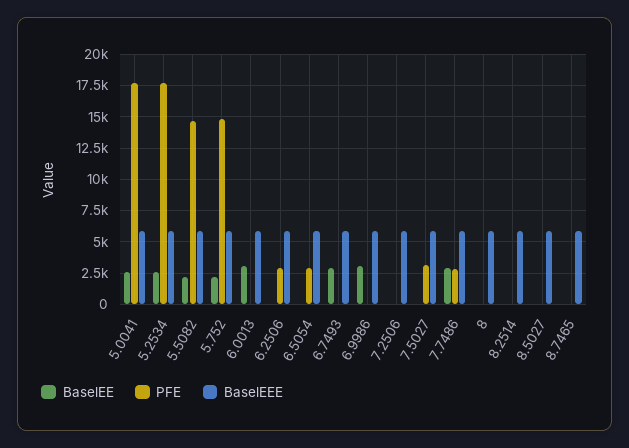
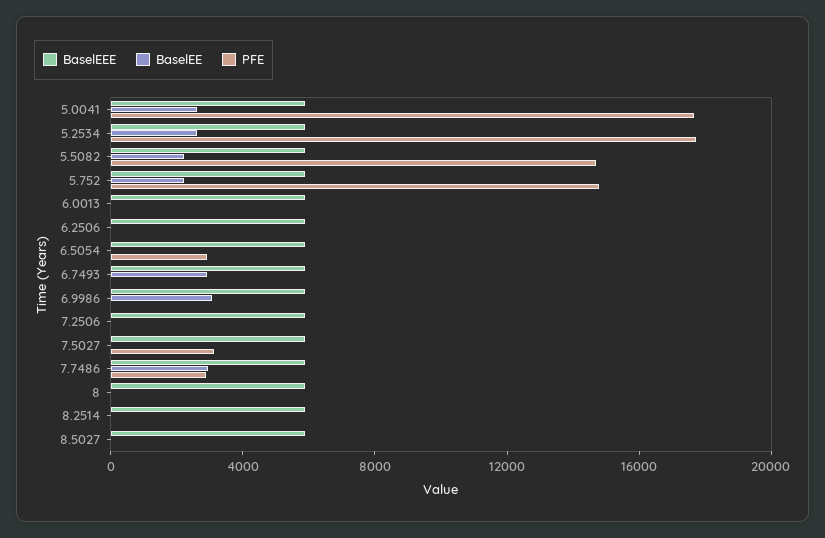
BaselEE, 6.0013: 3000 -> 0
PFE, 6.2506: 3000 -> 0
BaselEE, 8.7465: 0 -> none
PFE, 8.7465: 0 -> none
BaselEEE, 8.7465: 6000 -> none

